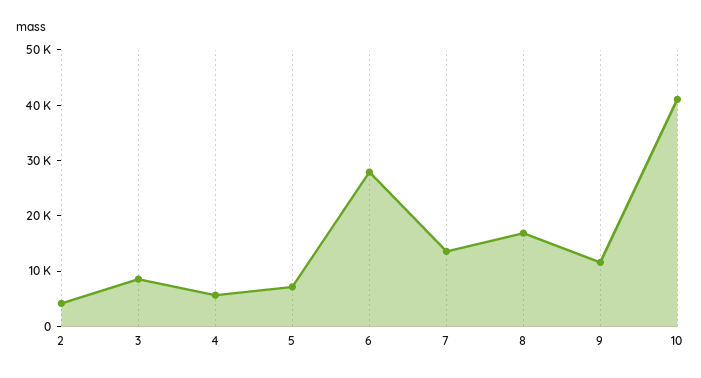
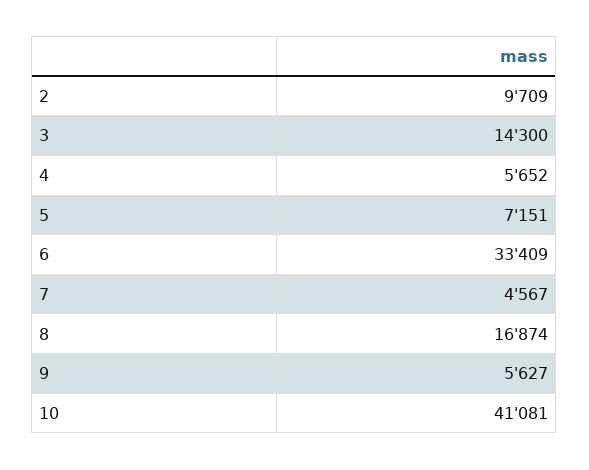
2: 4000 -> 9709
3: 8000 -> 14300
6: 28000 -> 33409
7: 14000 -> 4567
9: 12000 -> 5627

